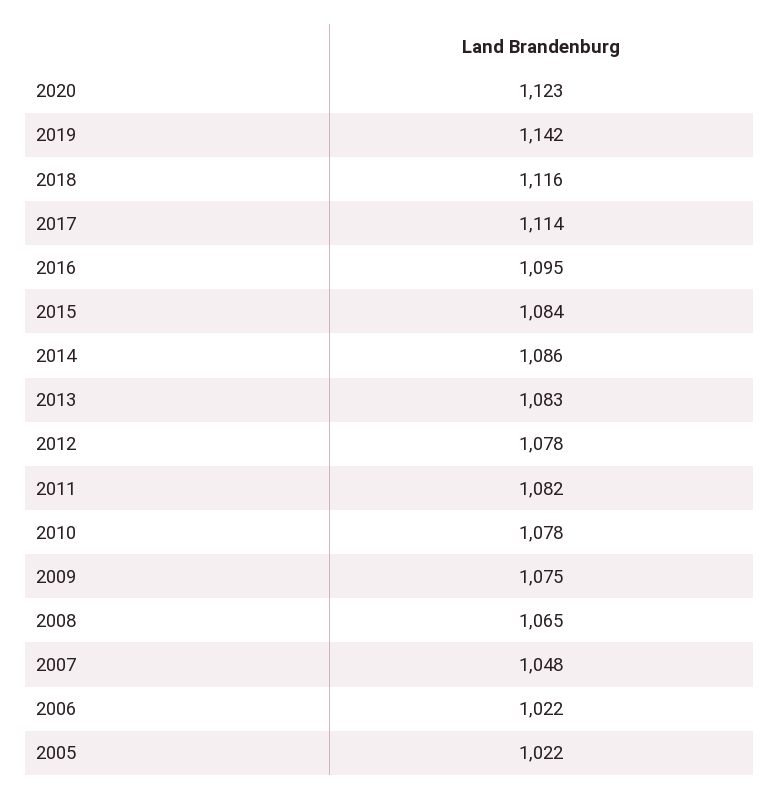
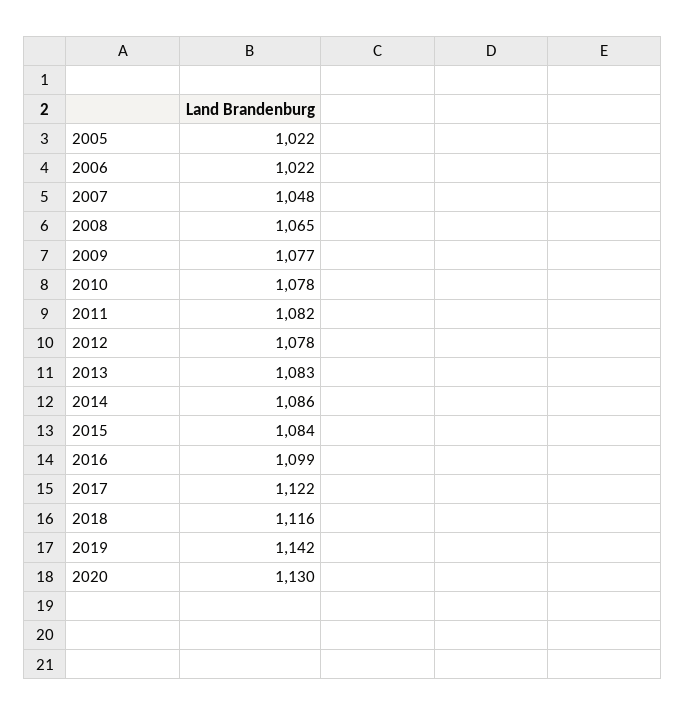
2020: 1123 -> 1130
2017: 1114 -> 1122
2016: 1095 -> 1099
2009: 1075 -> 1077

